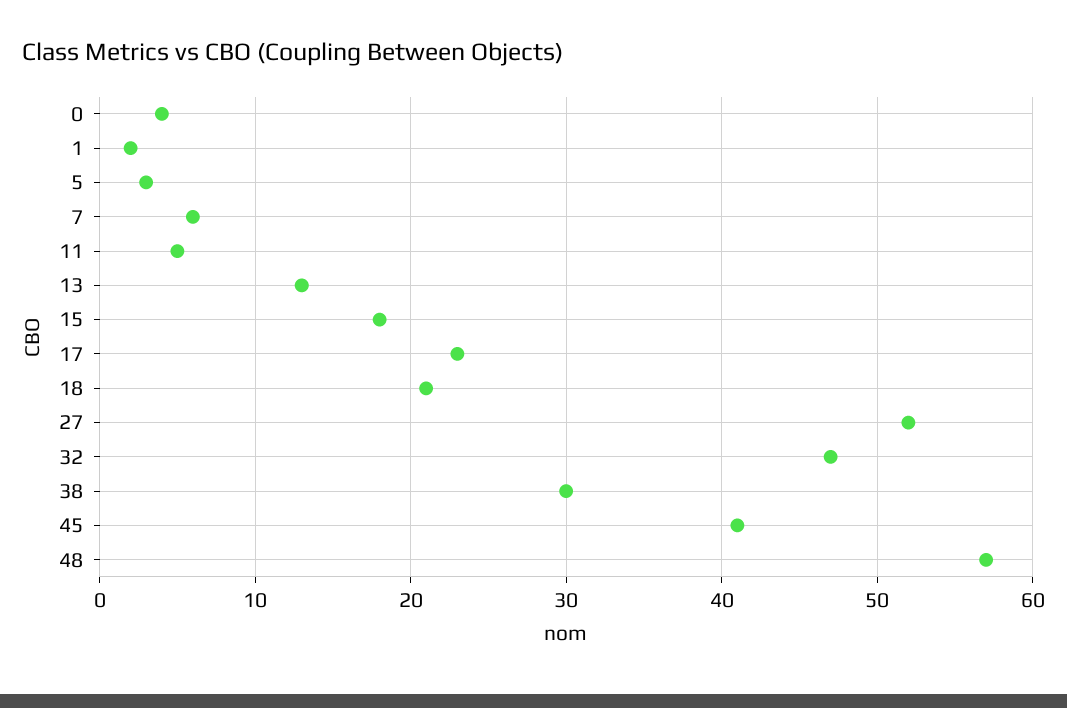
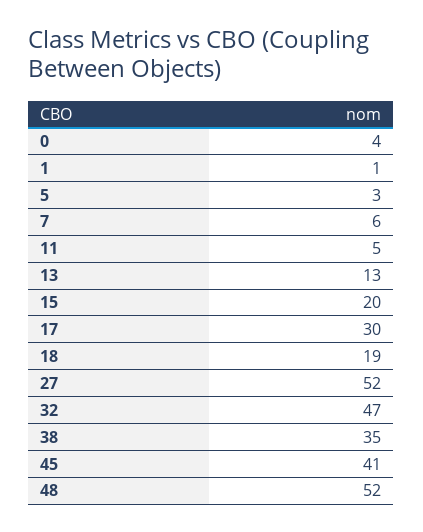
1: 2 -> 1
15: 18 -> 20
17: 23 -> 30
18: 21 -> 19
38: 30 -> 35
48: 57 -> 52

